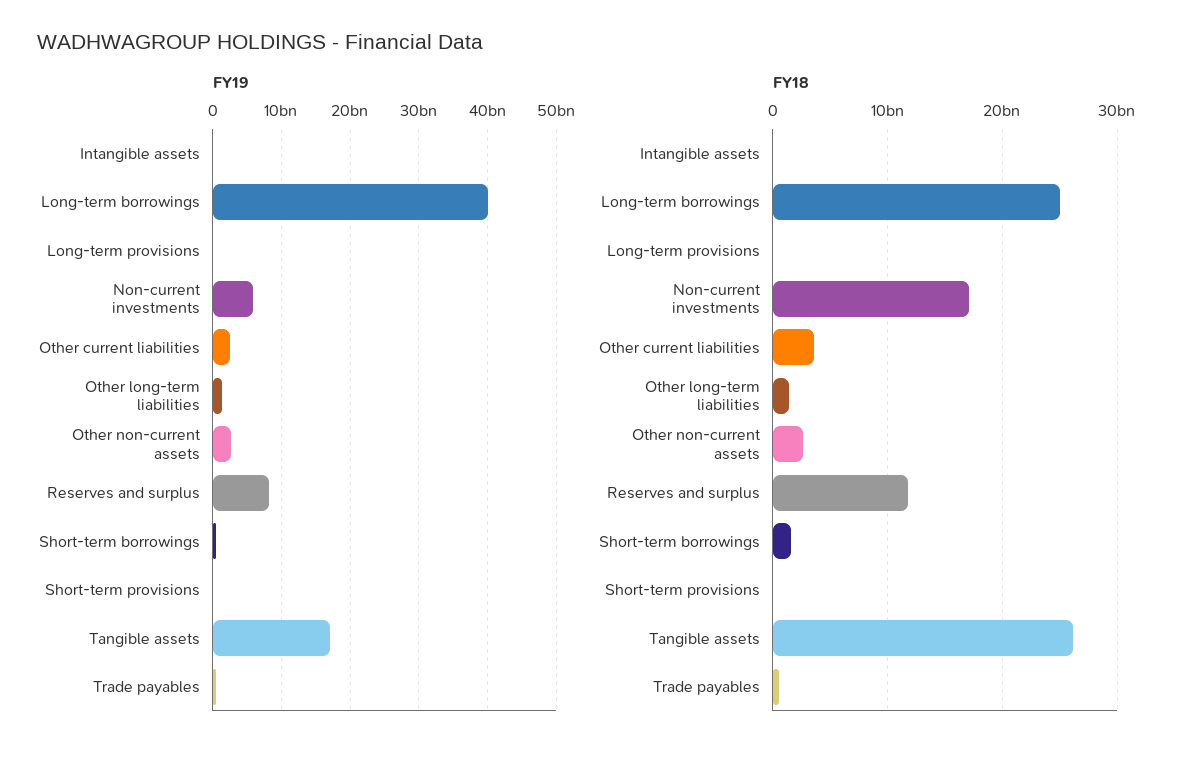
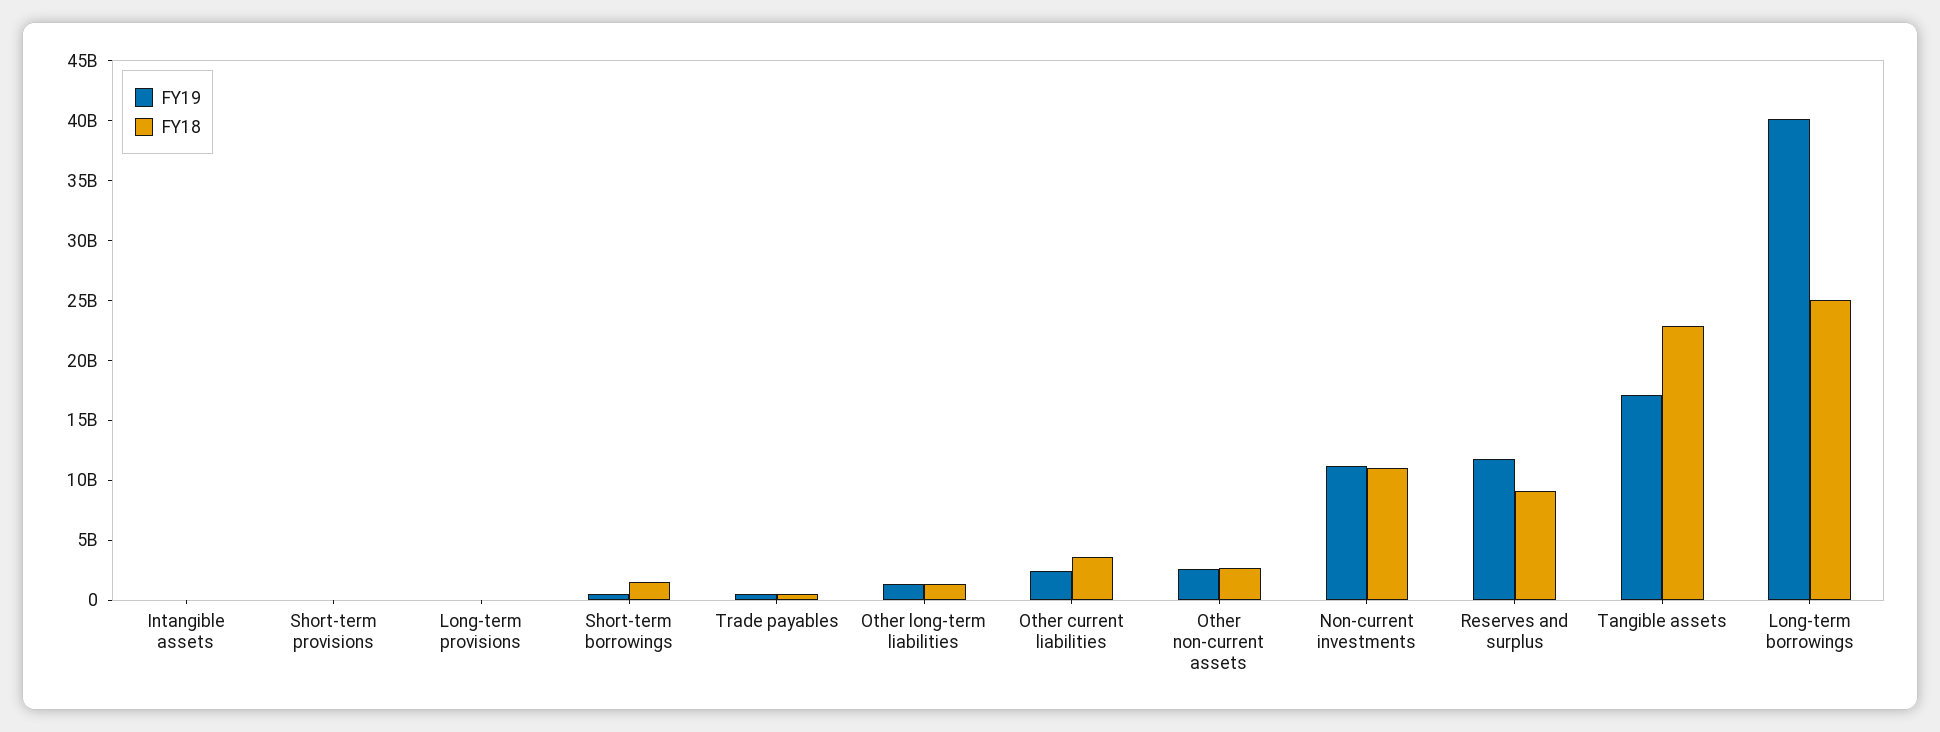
FY19, Non-current investments: 6000000000 -> 11000000000
FY19, Reserves and surplus: 8000000000 -> 12000000000
FY18, Non-current investments: 17000000000 -> 11000000000
FY18, Reserves and surplus: 12000000000 -> 9000000000
FY18, Tangible assets: 26000000000 -> 23000000000

